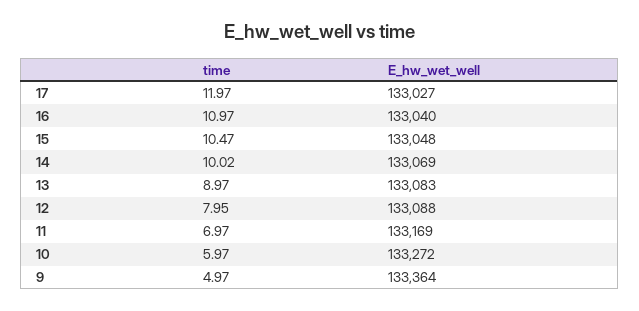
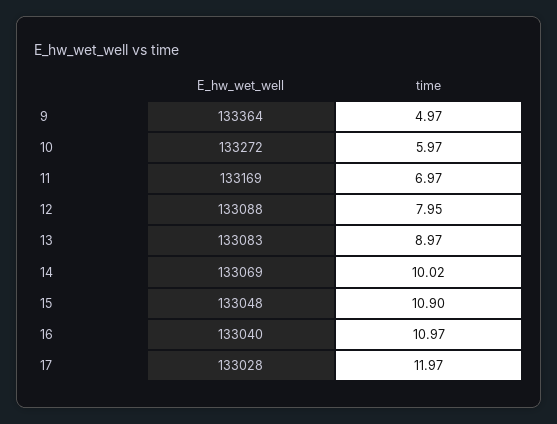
E_hw_wet_well, 17: 133027 -> 133028
time, 15: 10.47 -> 10.9

